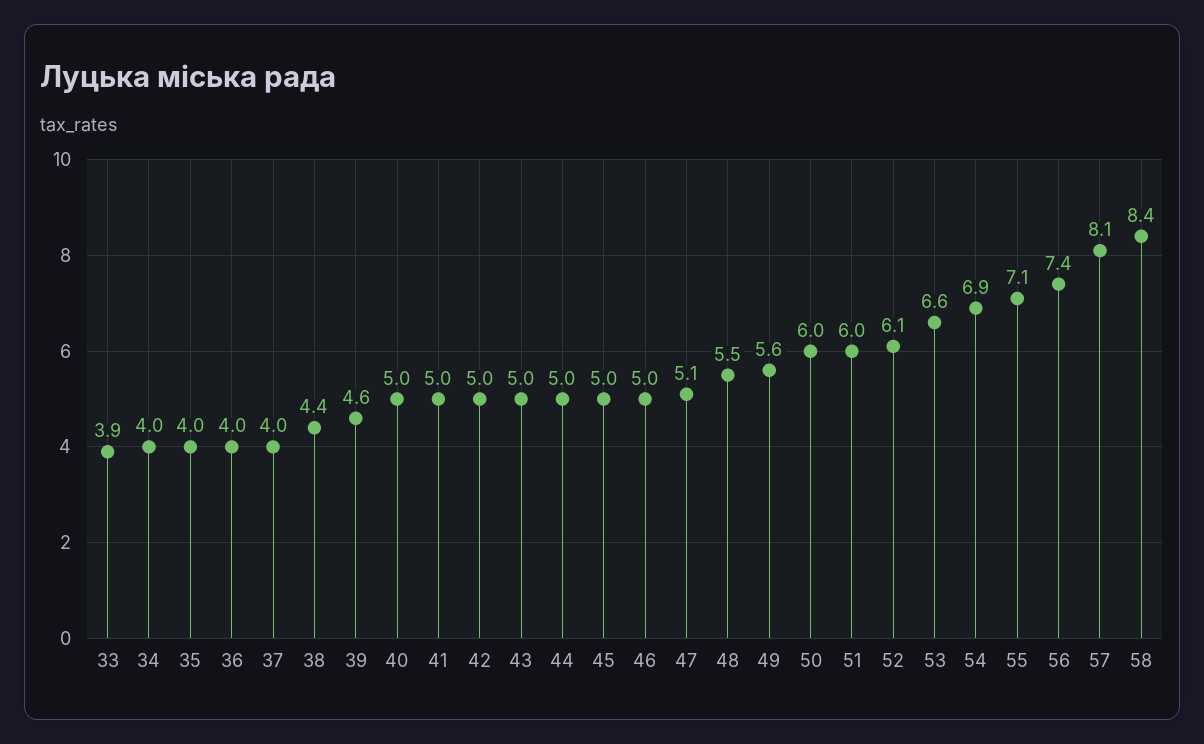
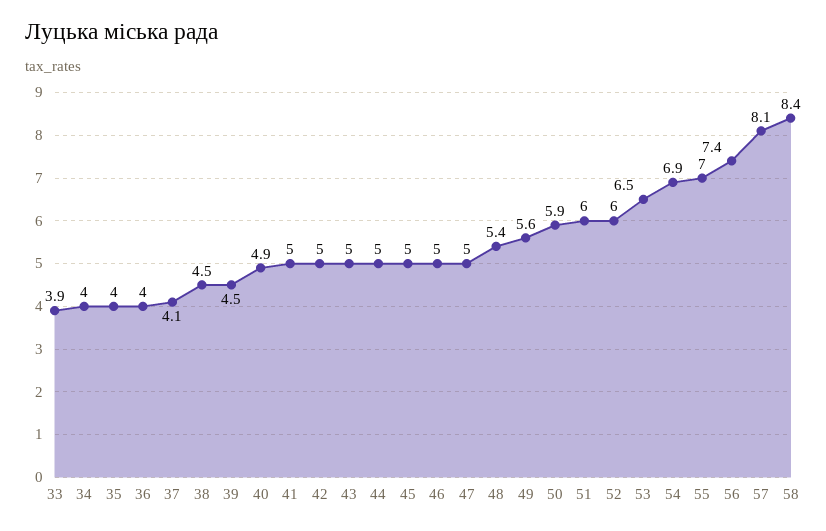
37: 4 -> 4.1
38: 4.4 -> 4.5
39: 4.6 -> 4.5
40: 5 -> 4.9
47: 5.1 -> 5
48: 5.5 -> 5.4
50: 6 -> 5.9
52: 6.1 -> 6
53: 6.6 -> 6.5
55: 7.1 -> 7

